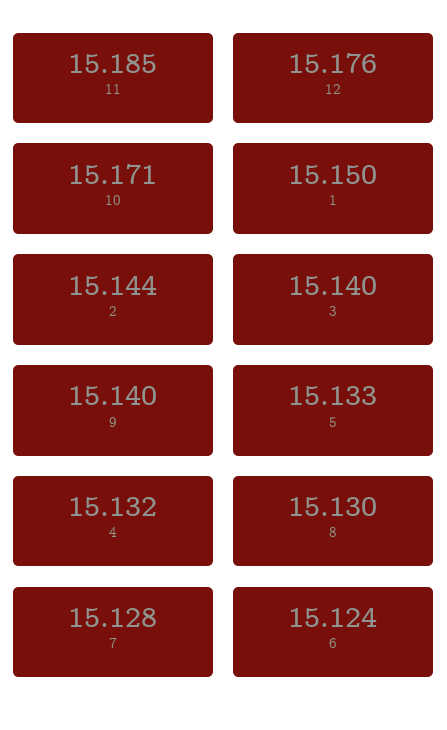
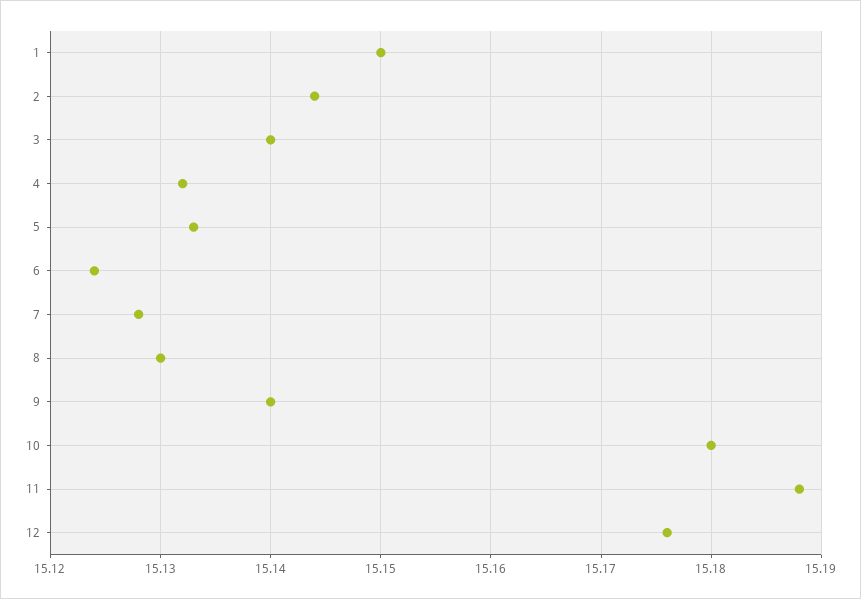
11: 15.185 -> 15.188
10: 15.171 -> 15.18

